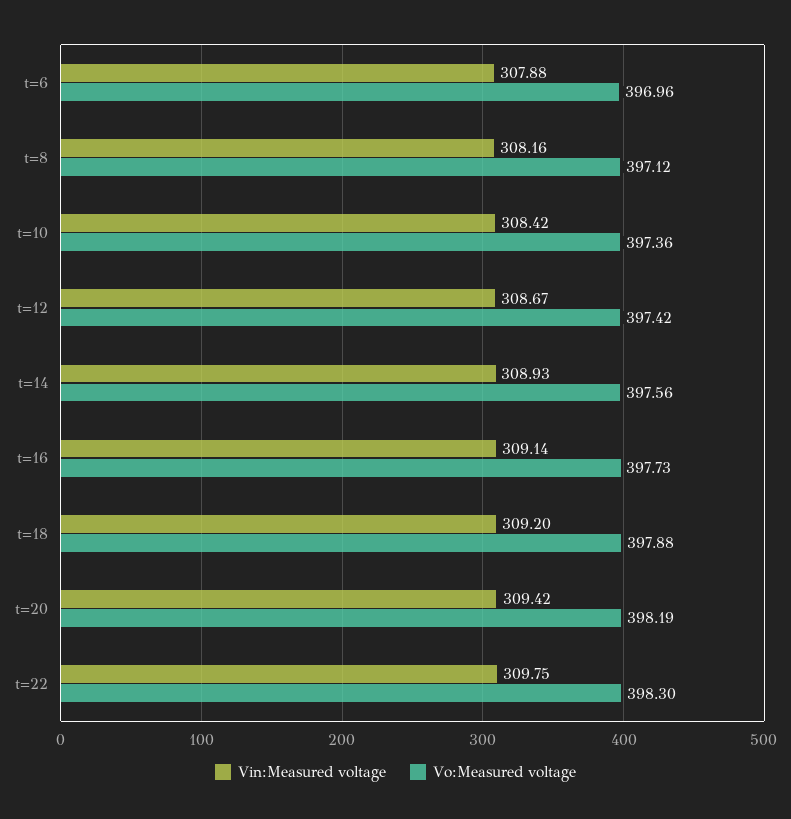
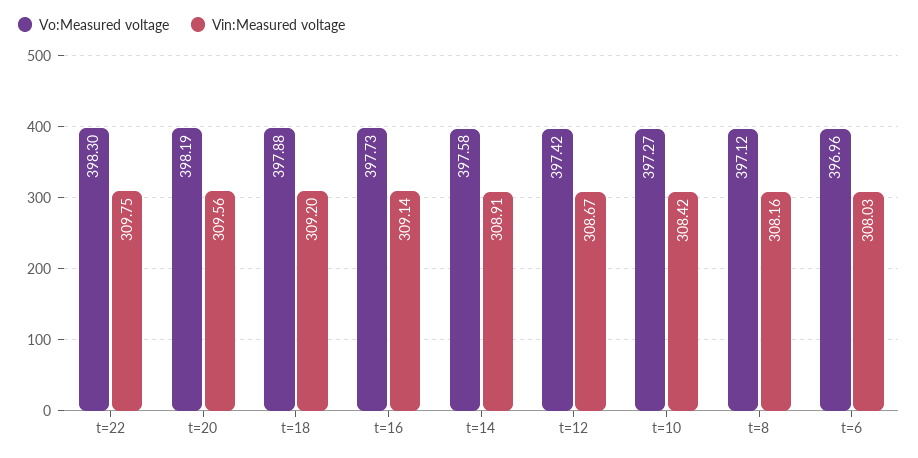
Vin:Measured voltage, t=6: 307.88 -> 308.03
Vo:Measured voltage, t=10: 397.36 -> 397.27
Vin:Measured voltage, t=14: 308.93 -> 308.91
Vo:Measured voltage, t=14: 397.56 -> 397.58
Vin:Measured voltage, t=20: 309.42 -> 309.56

